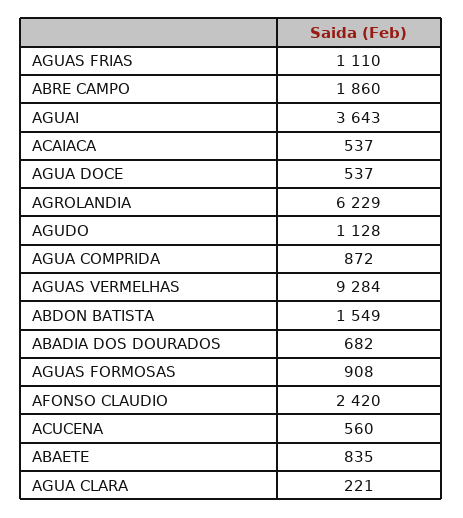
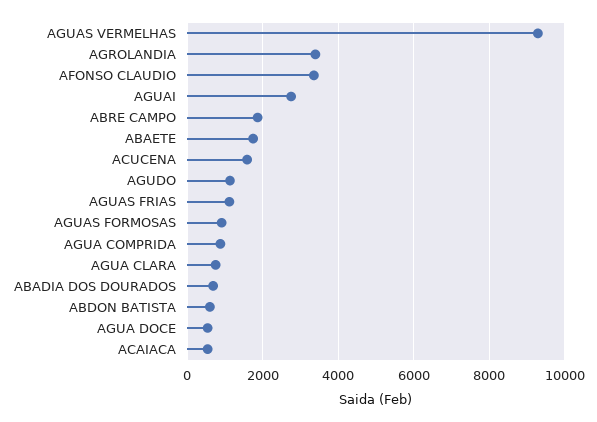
AGUAI: 3643 -> 2800
AGROLANDIA: 6229 -> 3400
ABDON BATISTA: 1549 -> 600
AFONSO CLAUDIO: 2420 -> 3400
ACUCENA: 560 -> 1600
ABAETE: 835 -> 1800
AGUA CLARA: 221 -> 800

